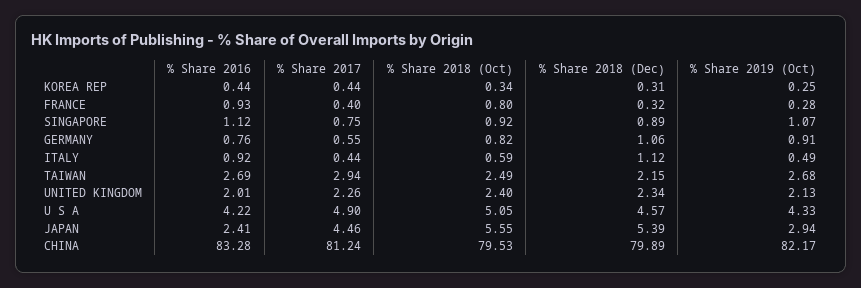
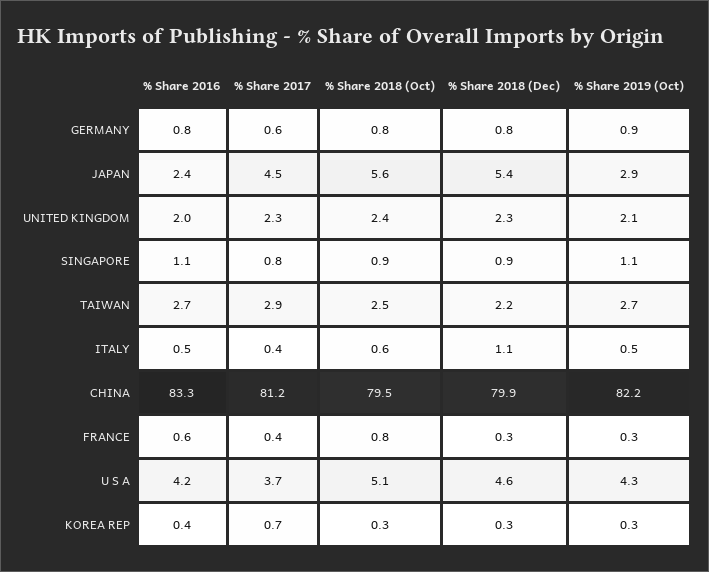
% Share 2017, KOREA REP: 0.44 -> 0.7
% Share 2016, FRANCE: 0.93 -> 0.6
% Share 2018 (Dec), GERMANY: 1.06 -> 0.8
% Share 2016, ITALY: 0.92 -> 0.5
% Share 2017, U S A: 4.9 -> 3.7

